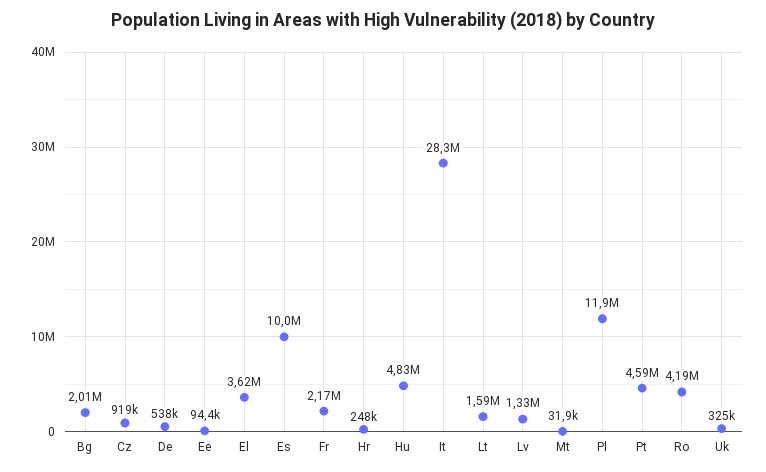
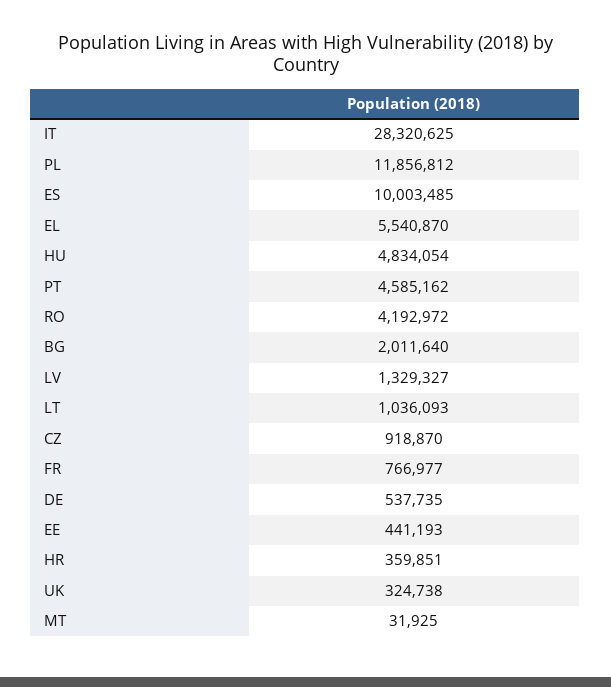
Ee: 94400 -> 441193
El: 3620000 -> 5540870
Fr: 2170000 -> 766977
Hr: 248000 -> 359851
Lt: 1590000 -> 1036093

